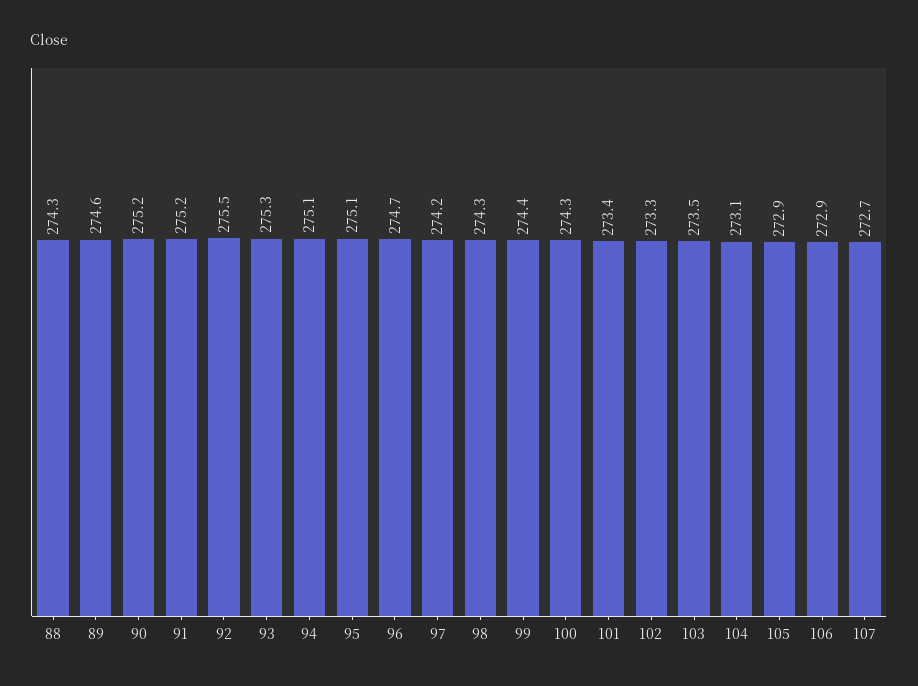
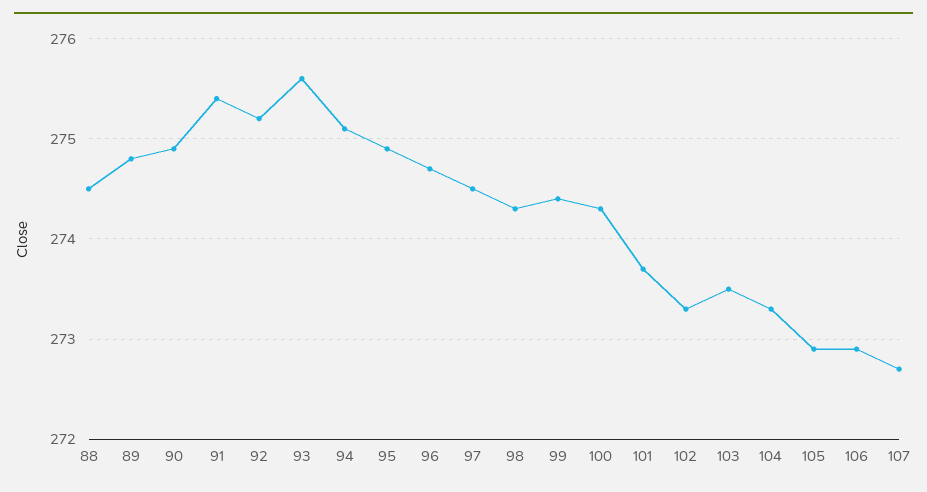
88: 274.3 -> 274.5
89: 274.6 -> 274.8
90: 275.2 -> 274.9
91: 275.2 -> 275.4
92: 275.5 -> 275.2
93: 275.3 -> 275.6
95: 275.1 -> 274.9
97: 274.2 -> 274.5
101: 273.4 -> 273.7
104: 273.1 -> 273.3

